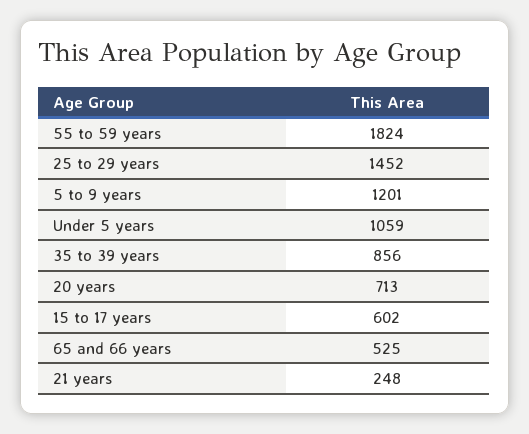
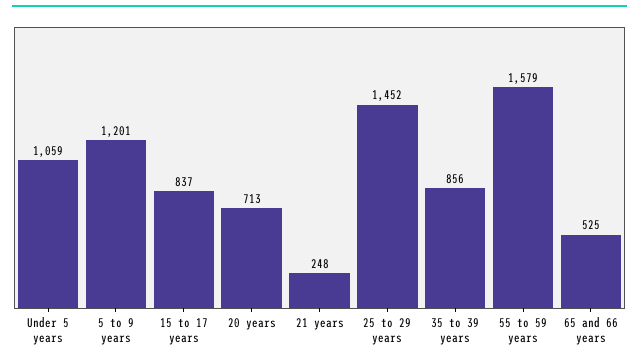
55 to 59 years: 1824 -> 1579
15 to 17 years: 602 -> 837

